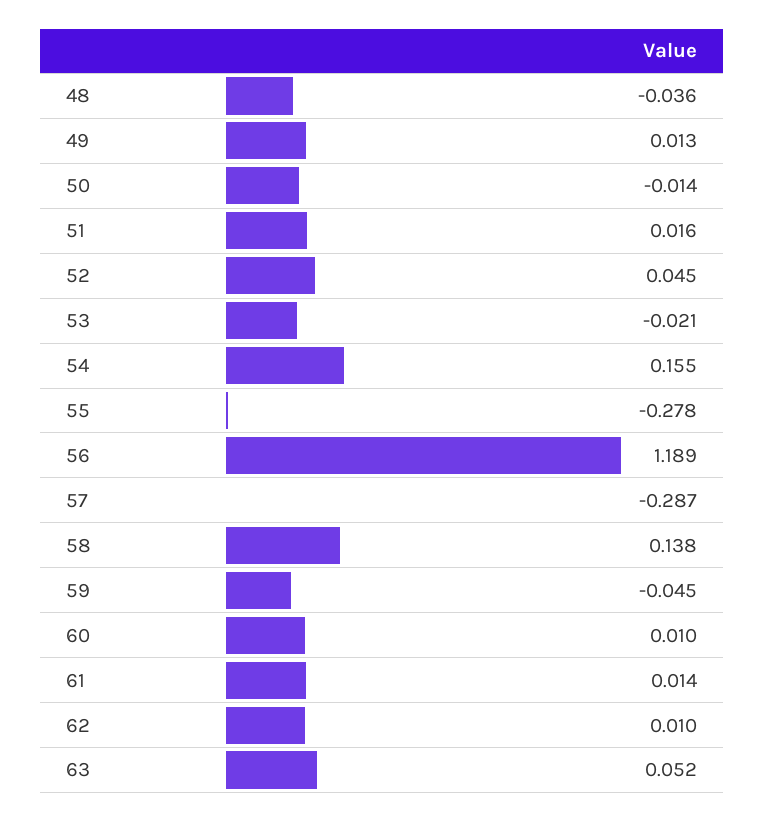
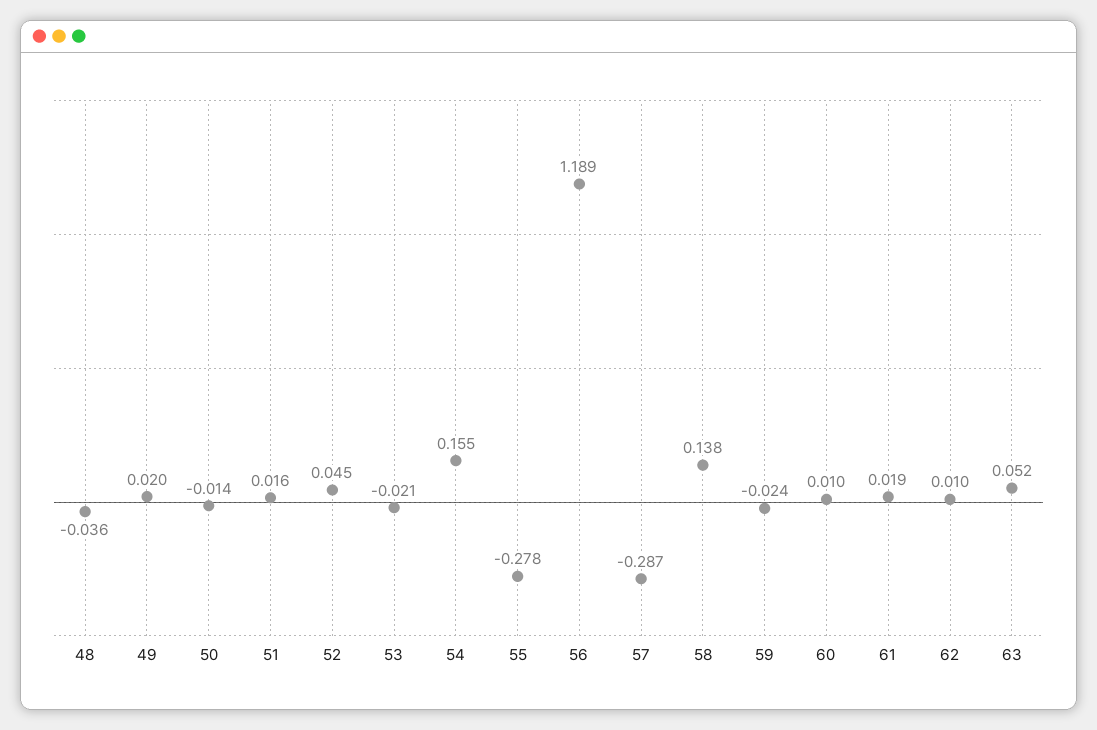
49: 0.013 -> 0.02
59: -0.045 -> -0.024
61: 0.014 -> 0.019

